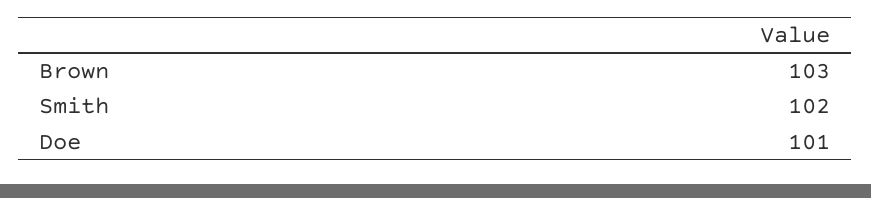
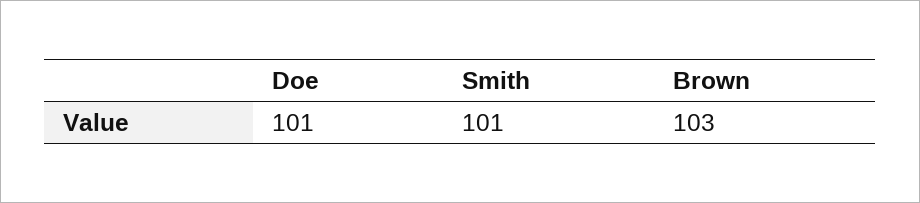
Smith: 102 -> 101

